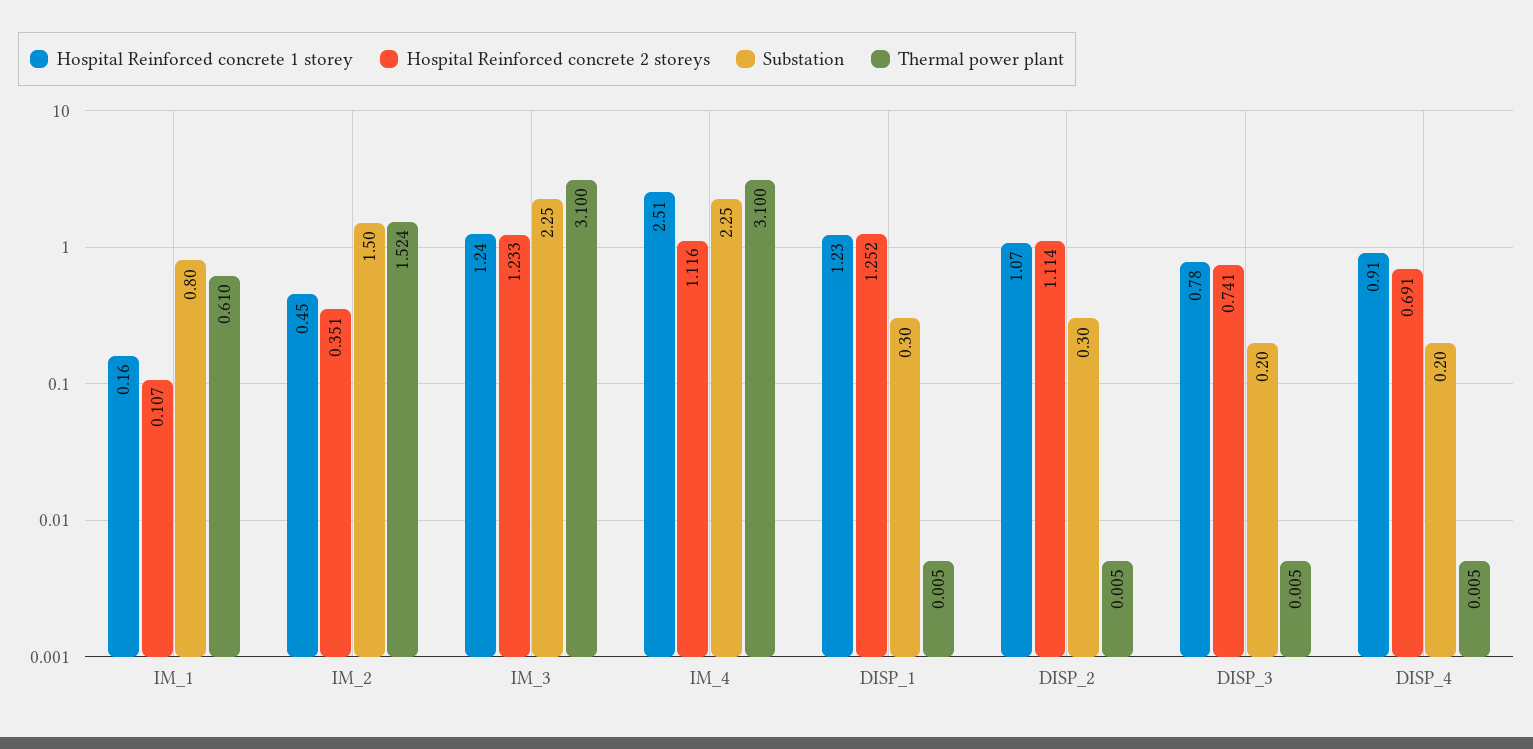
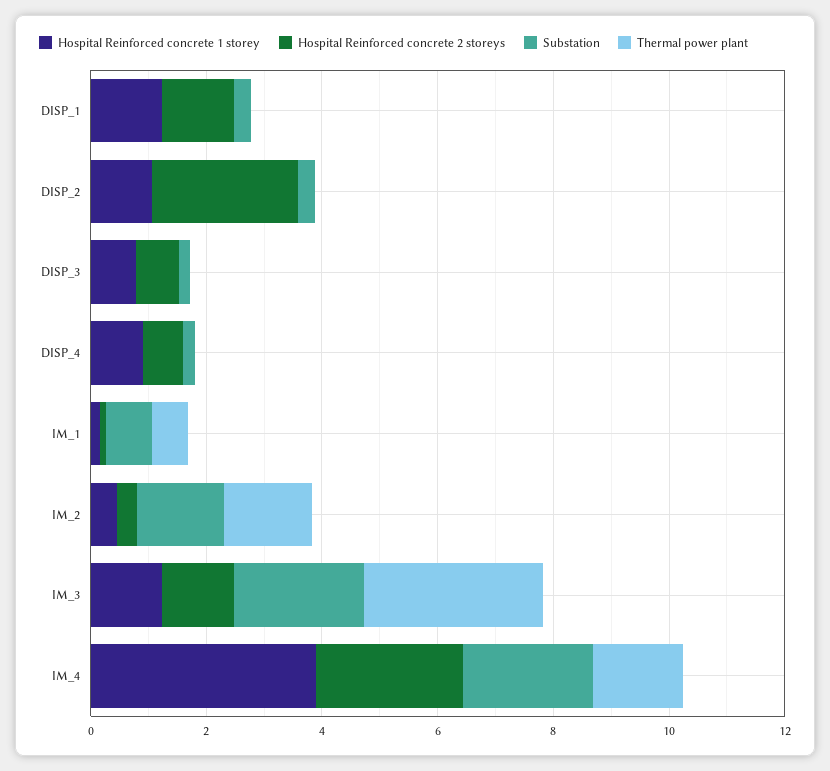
Hospital Reinforced concrete 1 storey, IM_4: 2.51 -> 4
Hospital Reinforced concrete 2 storeys, IM_4: 1.116 -> 2.5
Thermal power plant, IM_4: 3.1 -> 1.5
Hospital Reinforced concrete 2 storeys, DISP_2: 1.114 -> 2.5

